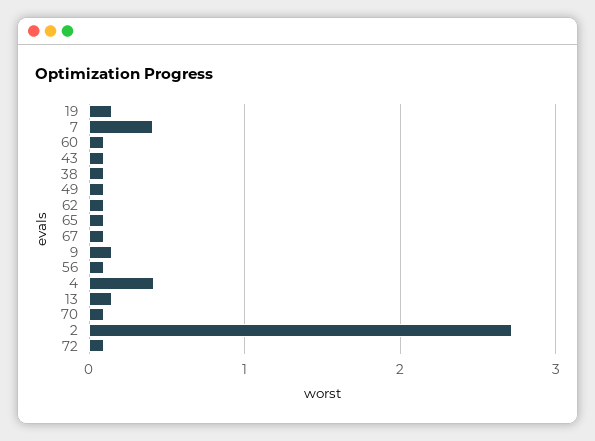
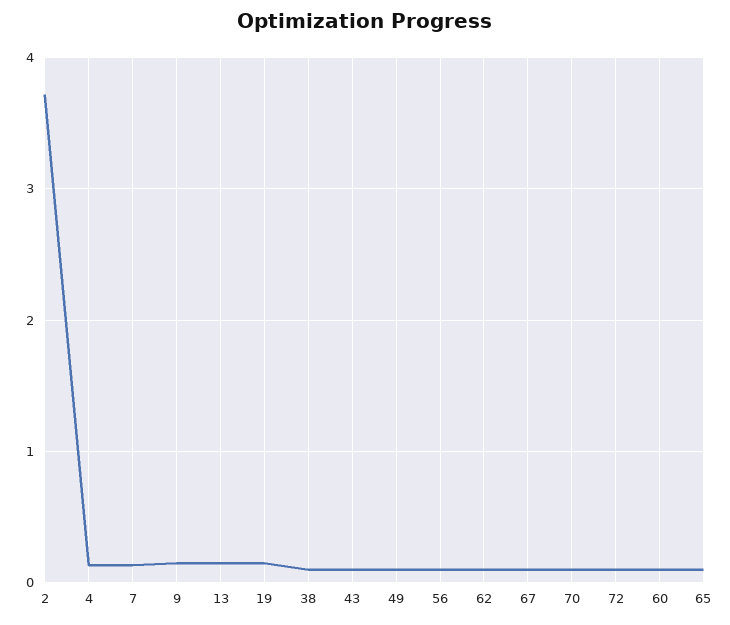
7: 0.4 -> 0.1
4: 0.4 -> 0.1
2: 2.7 -> 3.7

